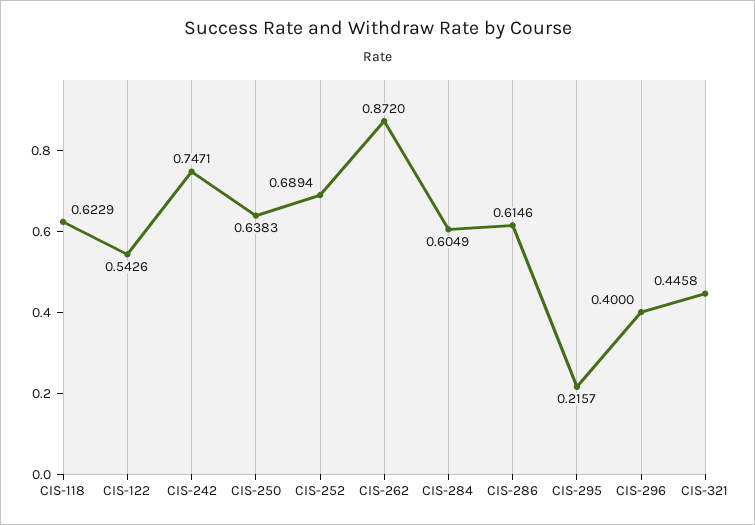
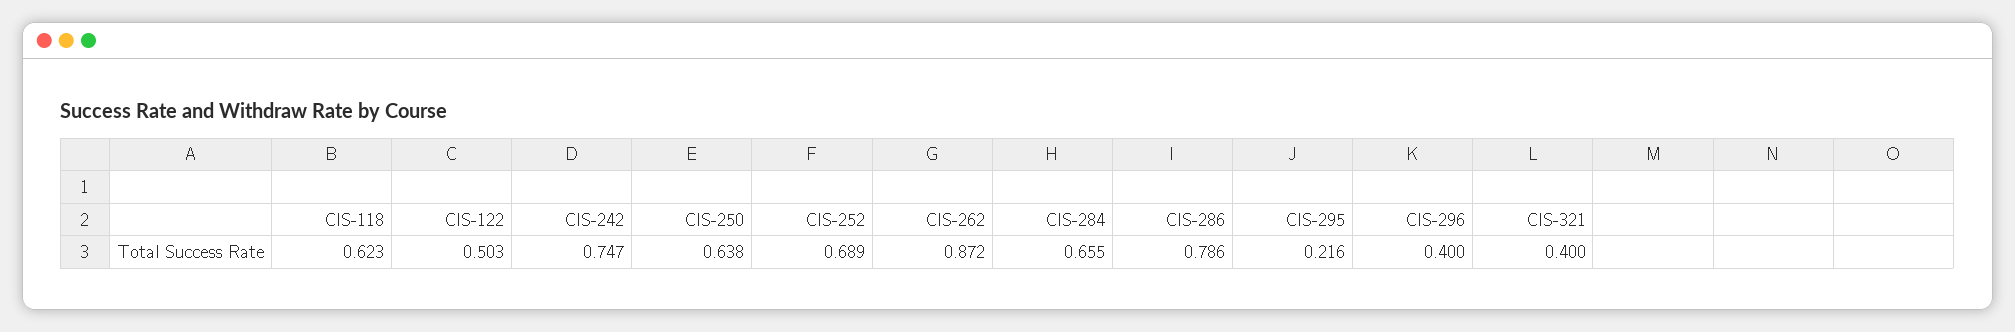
CIS-122: 0.5426 -> 0.503
CIS-284: 0.6049 -> 0.655
CIS-286: 0.6146 -> 0.786
CIS-321: 0.4458 -> 0.4

